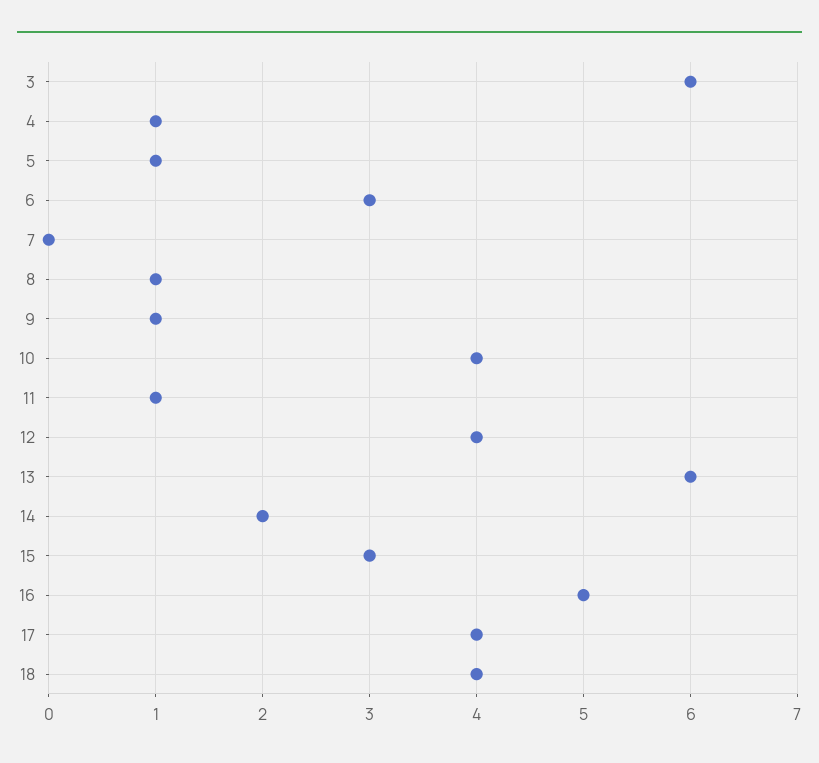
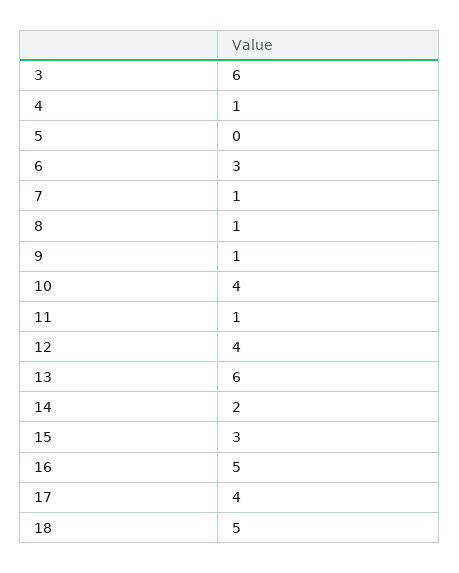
5: 1 -> 0
7: 0 -> 1
18: 4 -> 5

